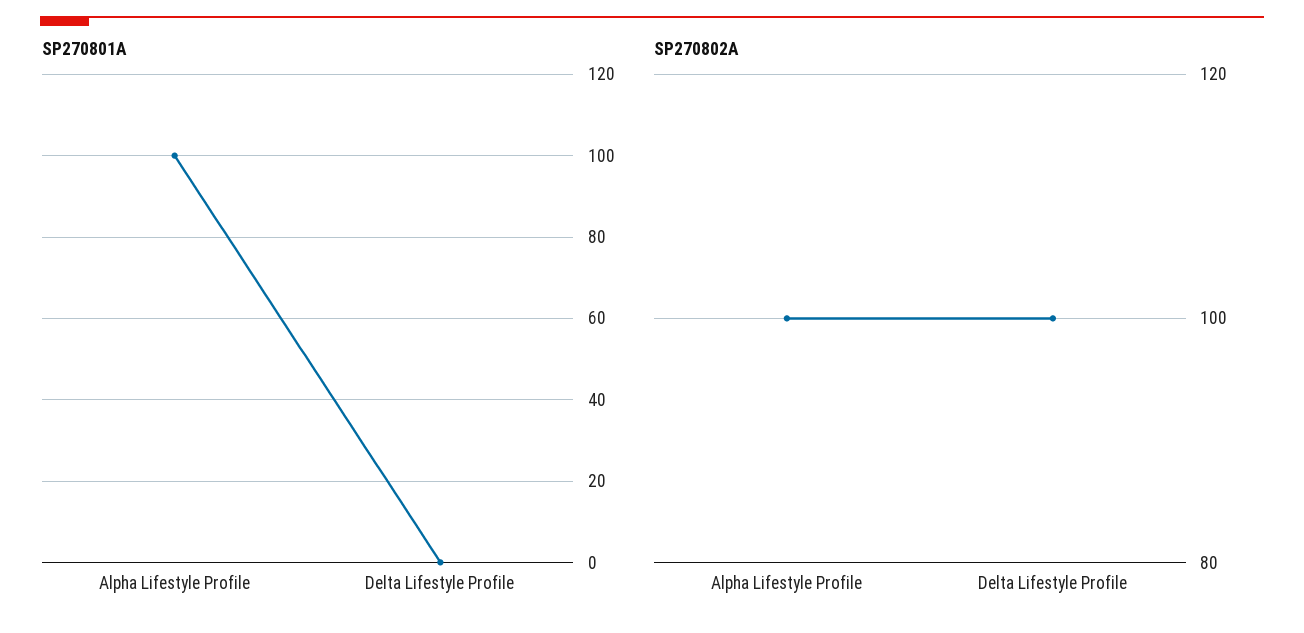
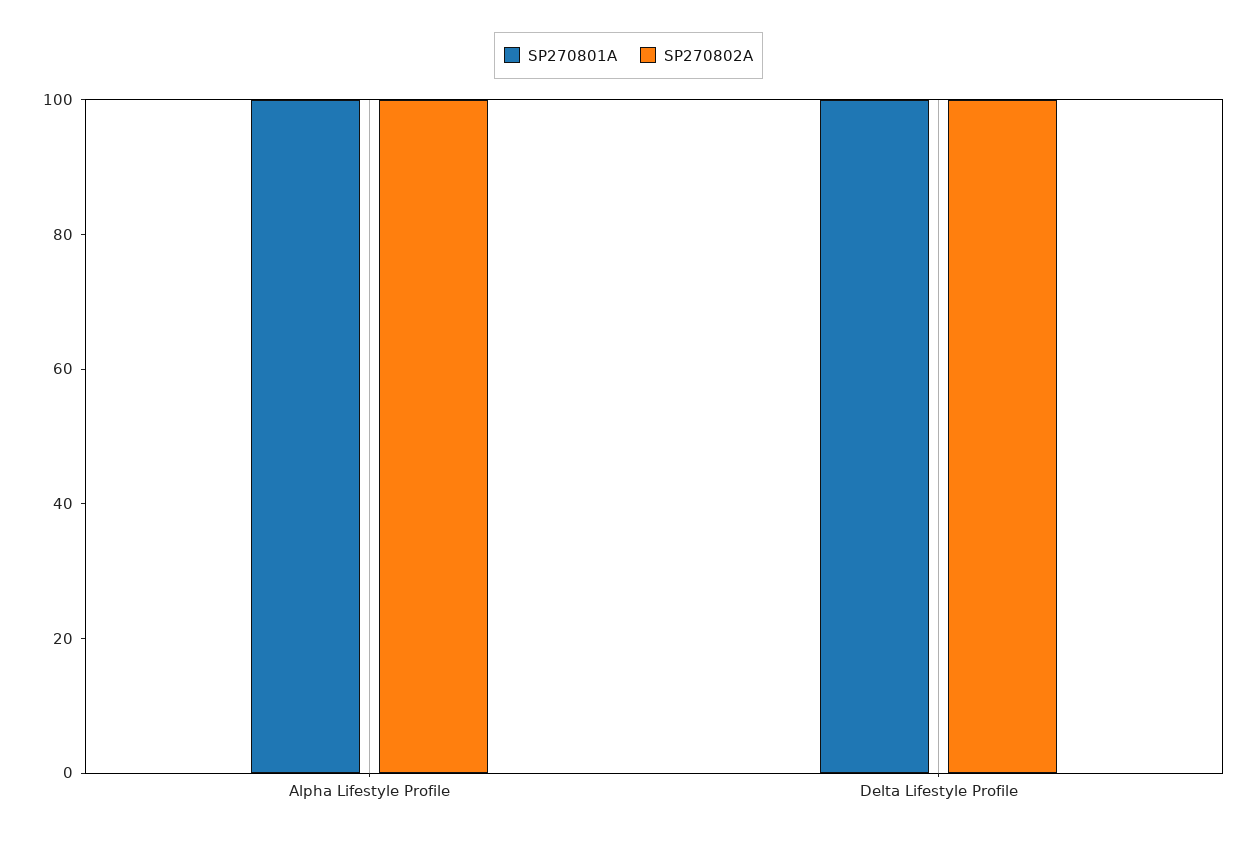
SP270801A, Delta Lifestyle Profile: 0 -> 100

